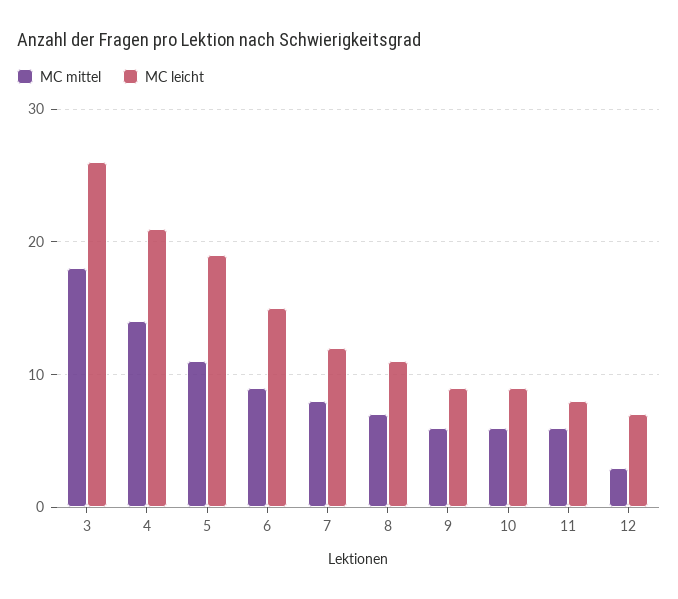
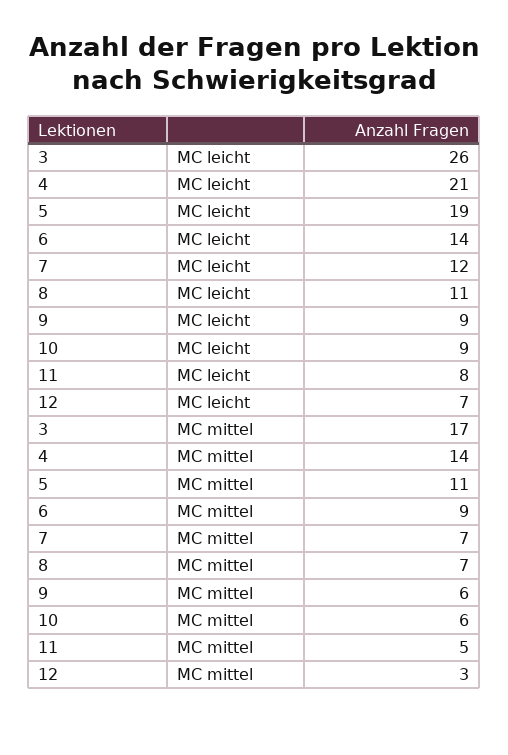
MC mittel, 3: 18 -> 17
MC leicht, 6: 15 -> 14
MC mittel, 7: 8 -> 7
MC mittel, 11: 6 -> 5

